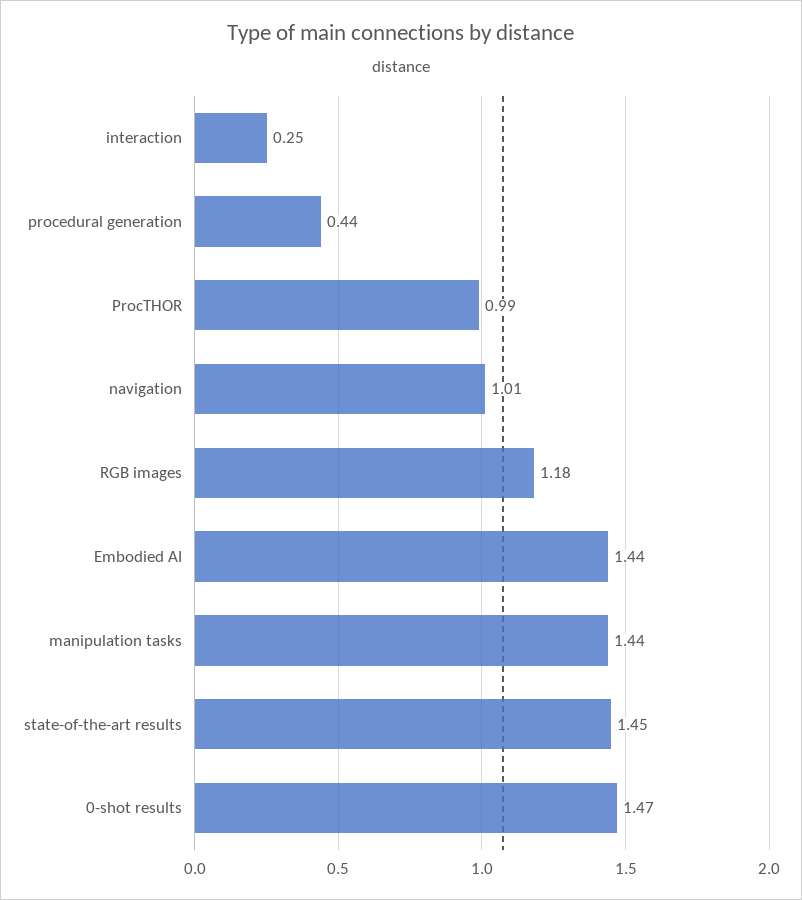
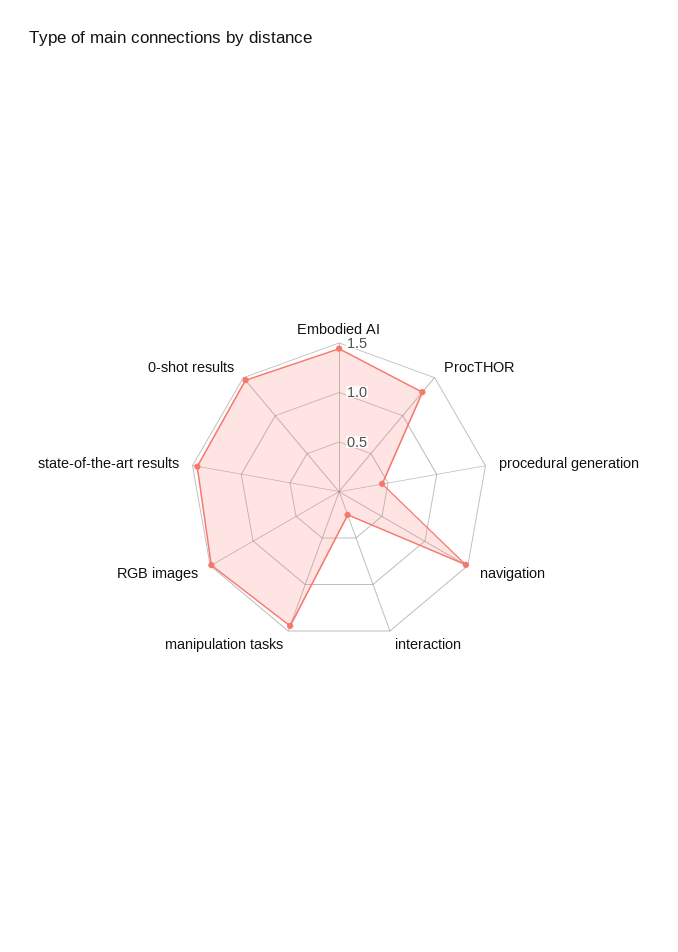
ProcTHOR: 0.99 -> 1.3
navigation: 1.01 -> 1.5
RGB images: 1.18 -> 1.5

